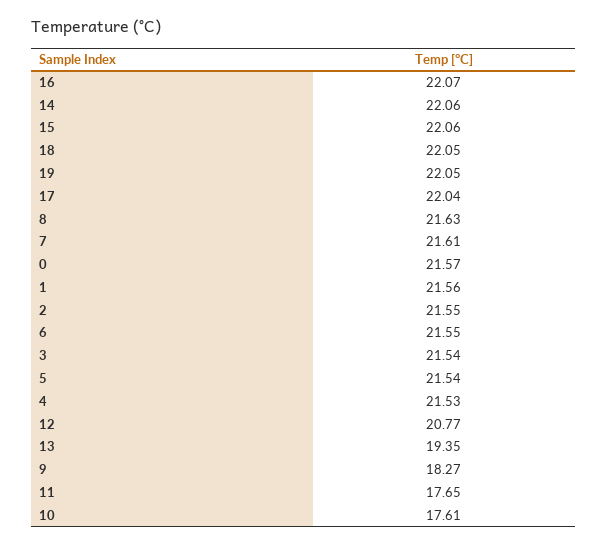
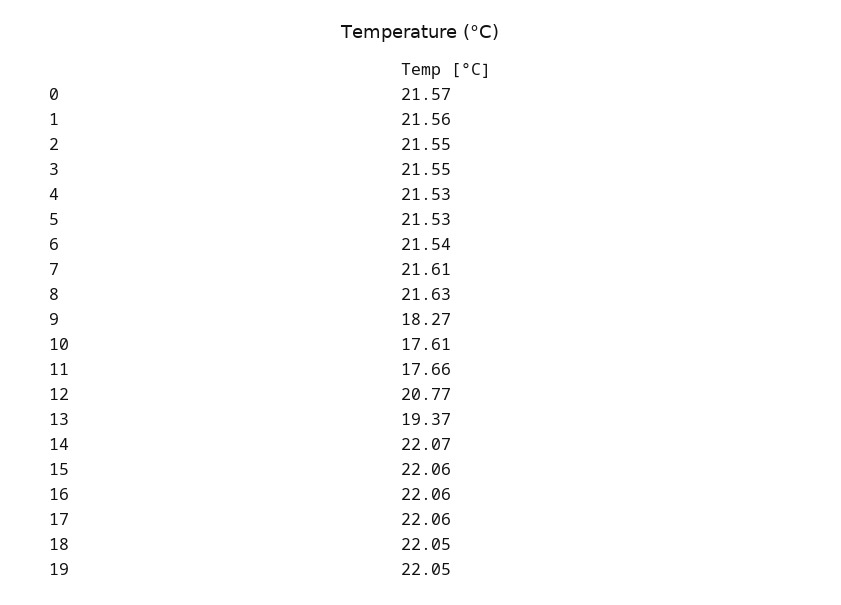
16: 22.07 -> 22.06
14: 22.06 -> 22.07
17: 22.04 -> 22.06
6: 21.55 -> 21.54
3: 21.54 -> 21.55
5: 21.54 -> 21.53
13: 19.35 -> 19.37
11: 17.65 -> 17.66

